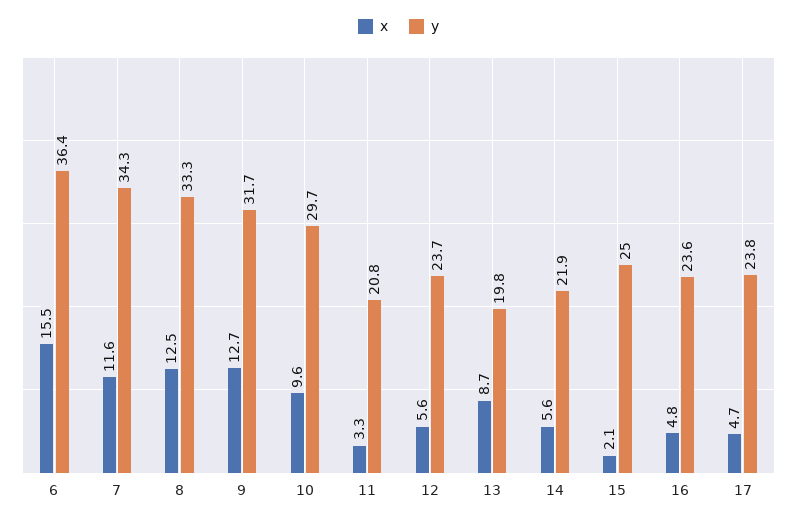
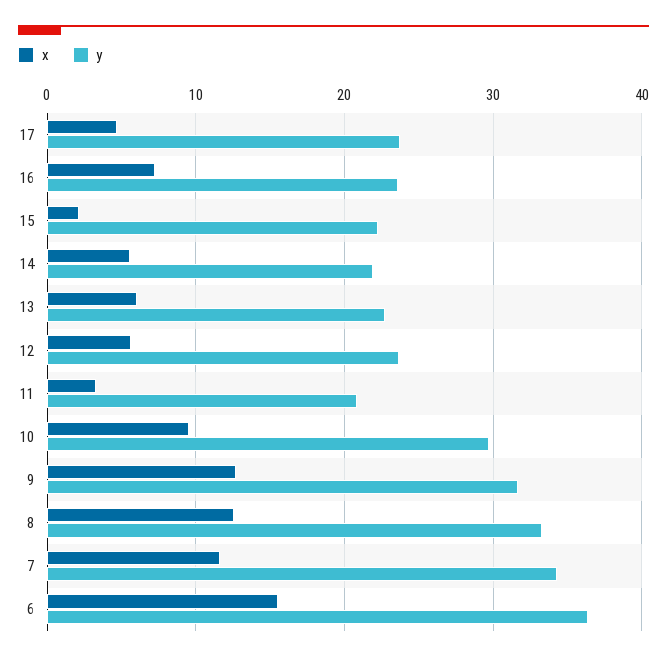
x, 13: 8.7 -> 6
y, 13: 19.8 -> 23
y, 15: 25 -> 22
x, 16: 4.8 -> 7

